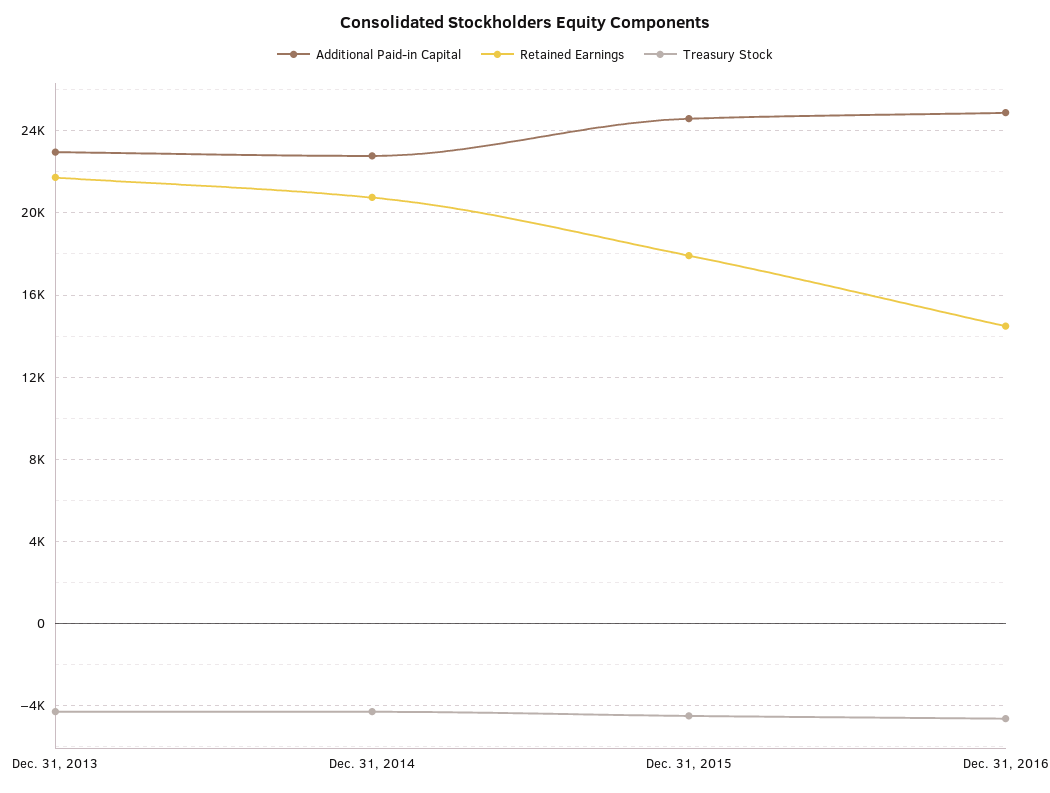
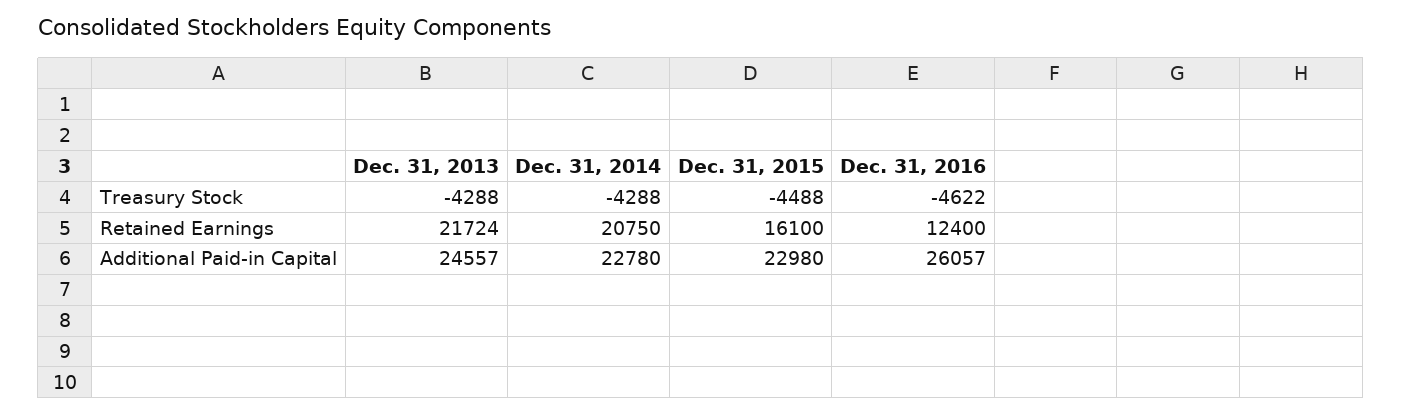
Additional Paid-in Capital, Dec. 31, 2013: 23000 -> 24557
Additional Paid-in Capital, Dec. 31, 2015: 24500 -> 22980
Retained Earnings, Dec. 31, 2015: 18000 -> 16100
Additional Paid-in Capital, Dec. 31, 2016: 25000 -> 26057
Retained Earnings, Dec. 31, 2016: 14500 -> 12400

